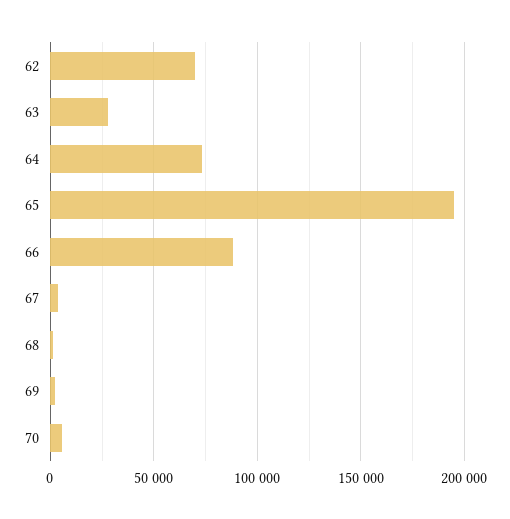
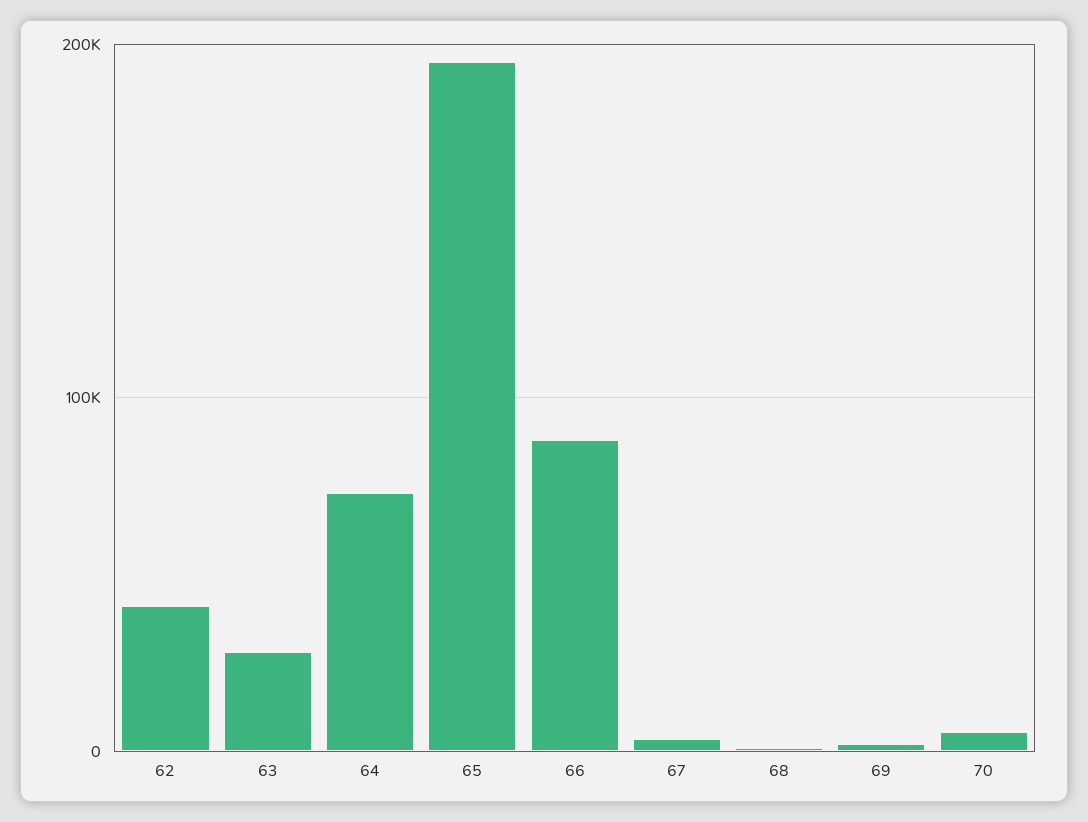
62: 70000 -> 40000

